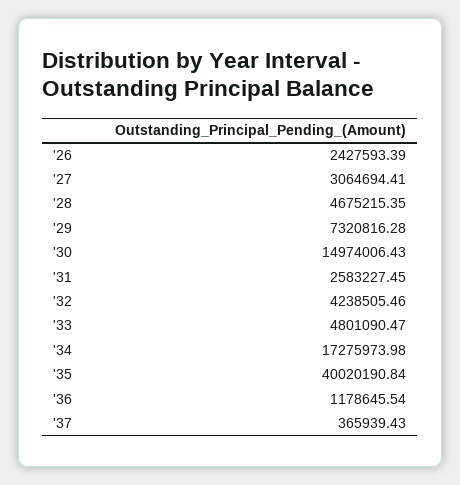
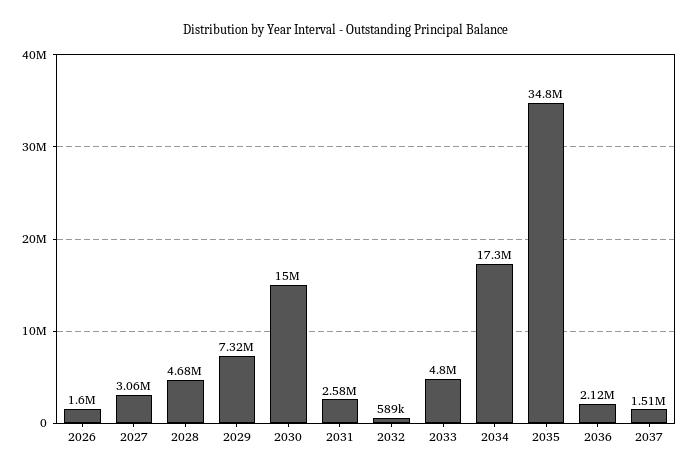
'26: 2427593.39 -> 1600000
'32: 4238505.46 -> 589000
'35: 40020190.84 -> 34800000
'36: 1178645.54 -> 2120000
'37: 365939.43 -> 1510000

